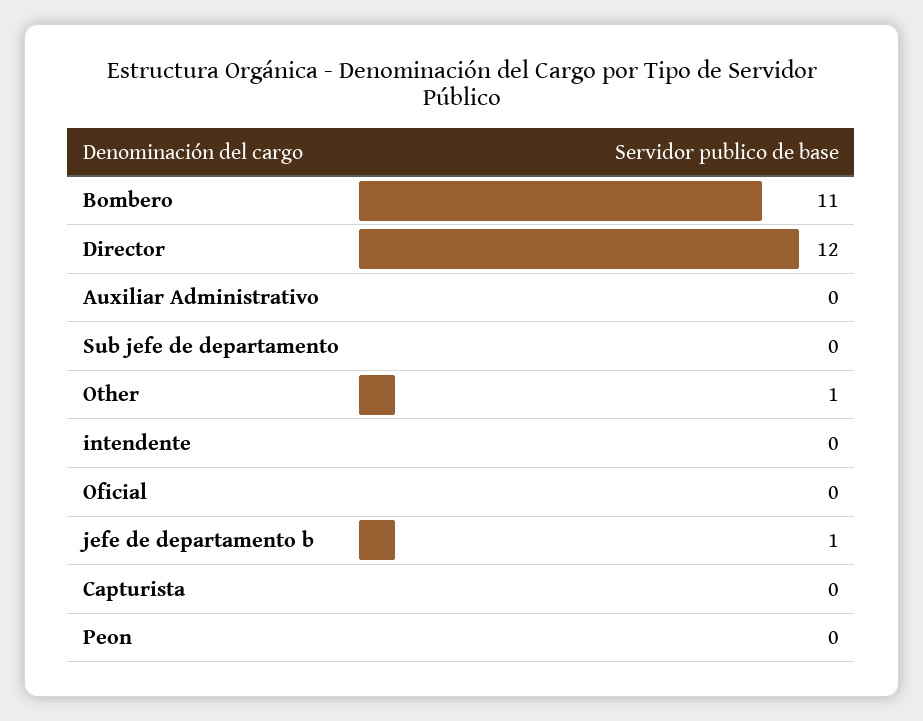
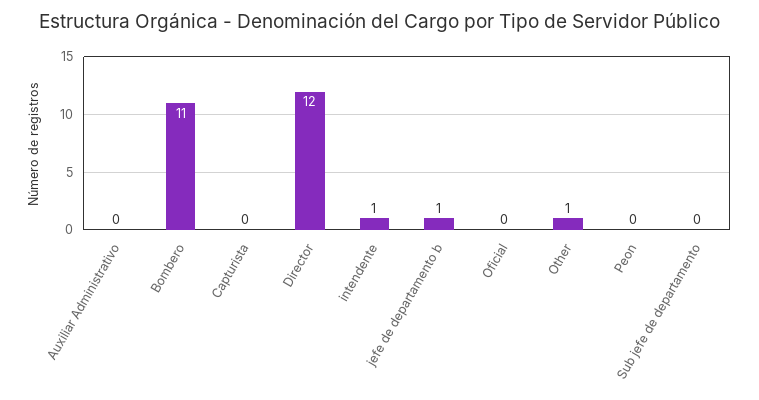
intendente: 0 -> 1

